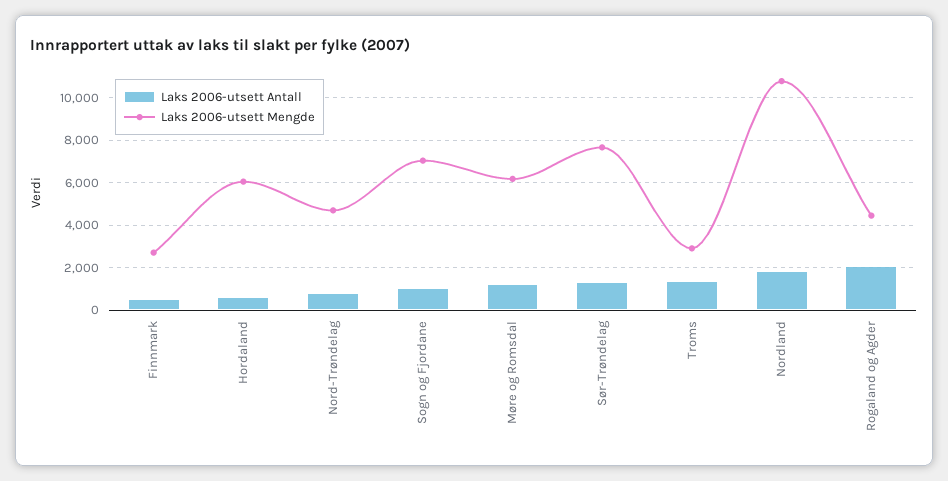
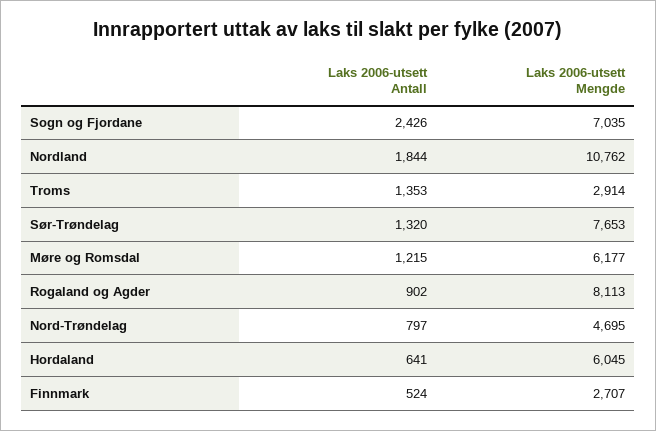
Laks 2006-utsett Antall, Sogn og Fjordane: 1000 -> 2426
Laks 2006-utsett Antall, Rogaland og Agder: 2000 -> 902
Laks 2006-utsett Mengde, Rogaland og Agder: 4500 -> 8113

